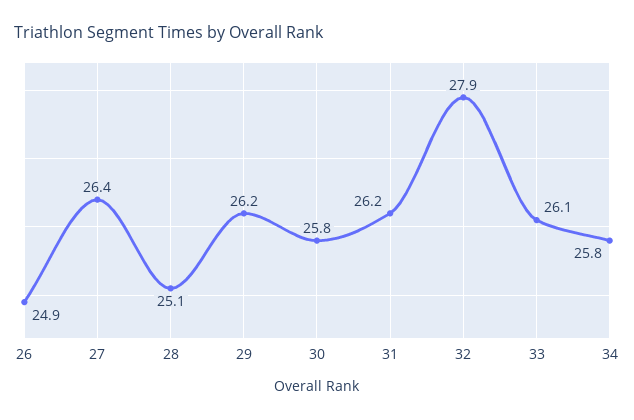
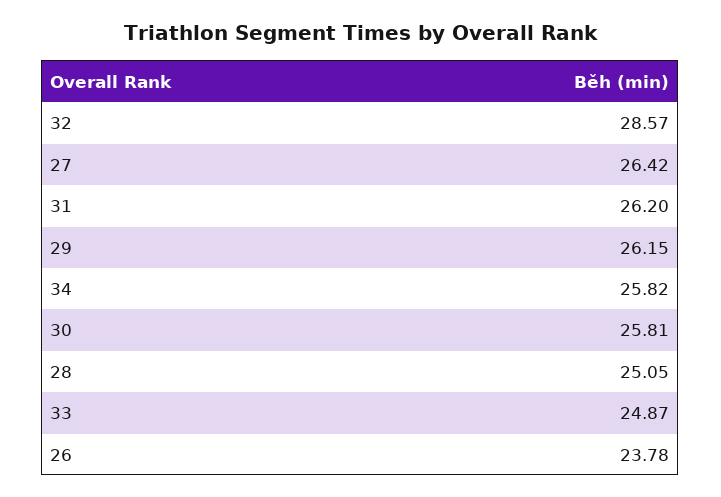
26: 24.9 -> 23.78
32: 27.9 -> 28.57
33: 26.1 -> 24.87

